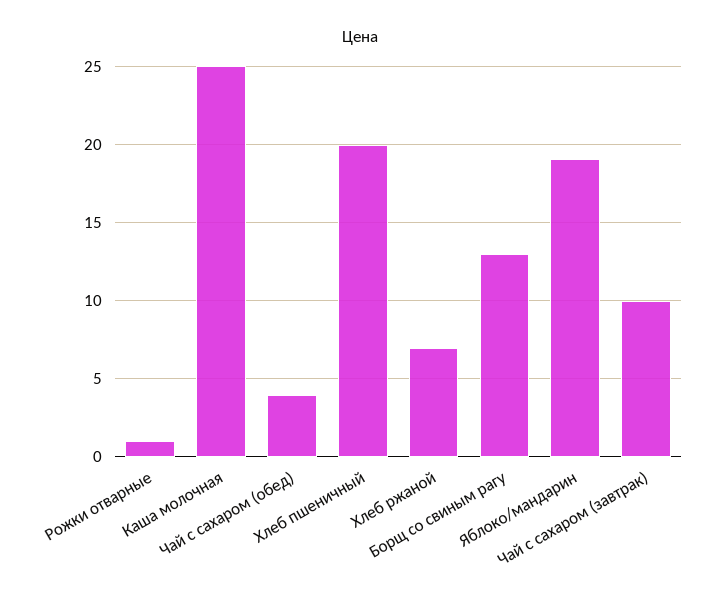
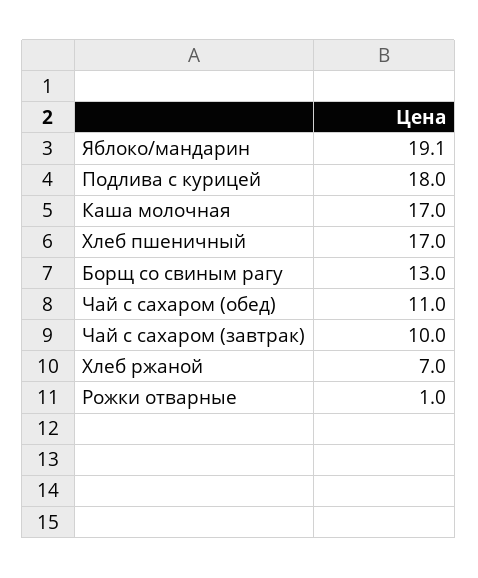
Каша молочная: 25 -> 17
Чай с сахаром (обед): 4 -> 11
Хлеб пшеничный: 20 -> 17
Подлива с курицей: none -> 18

